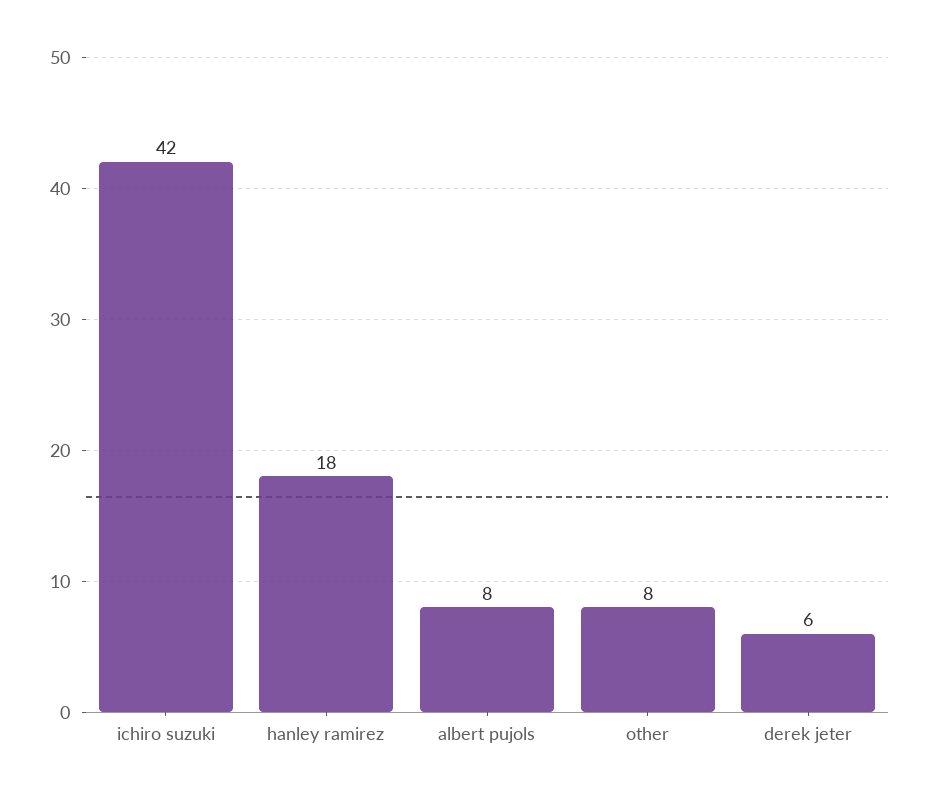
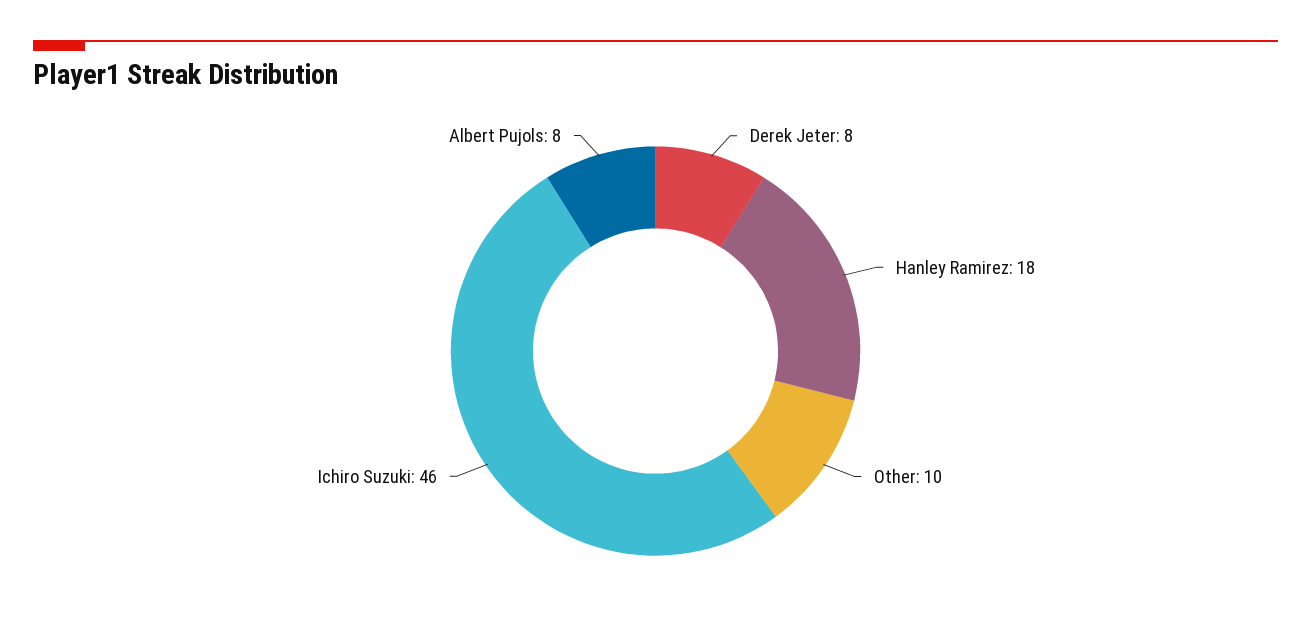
ichiro suzuki: 42 -> 46
other: 8 -> 10
derek jeter: 6 -> 8

